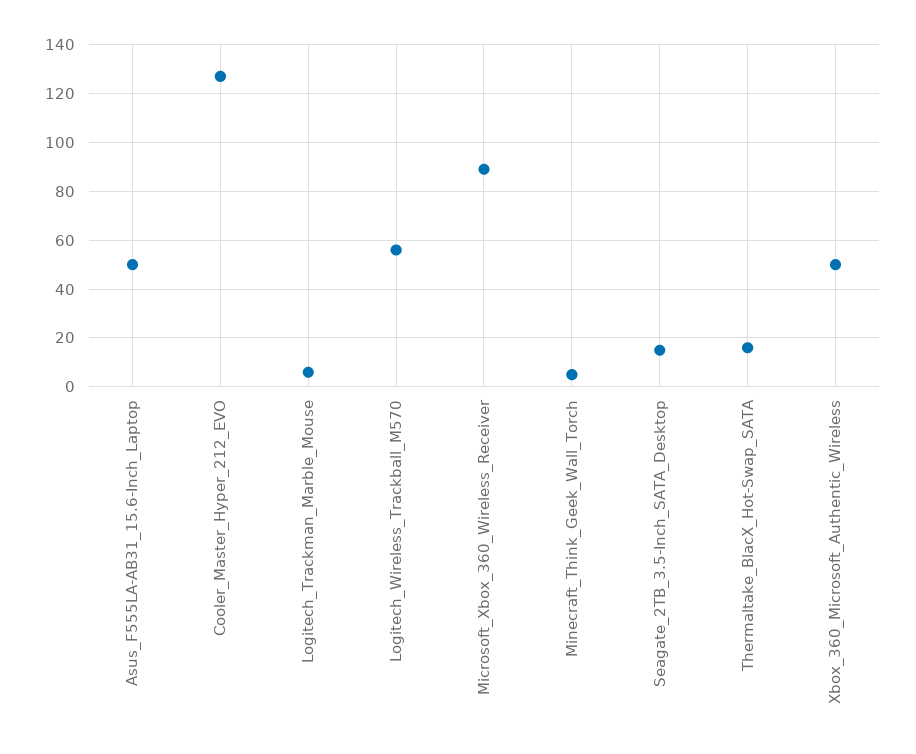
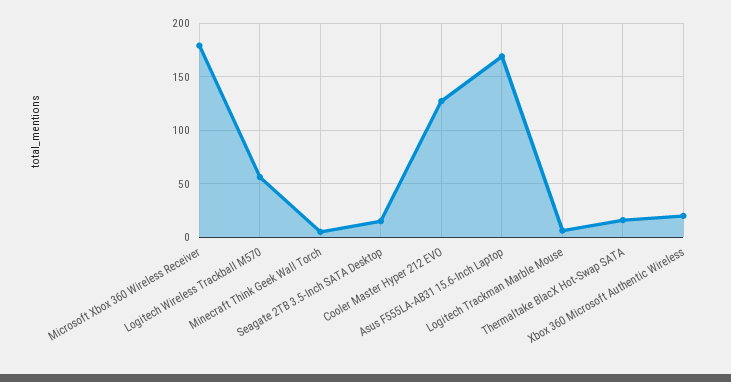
Asus_F555LA-AB31_15.6-Inch_Laptop: 50 -> 170
Microsoft_Xbox_360_Wireless_Receiver: 90 -> 180
Xbox_360_Microsoft_Authentic_Wireless: 50 -> 20

